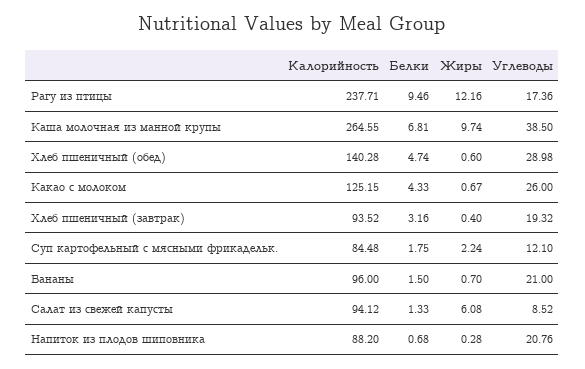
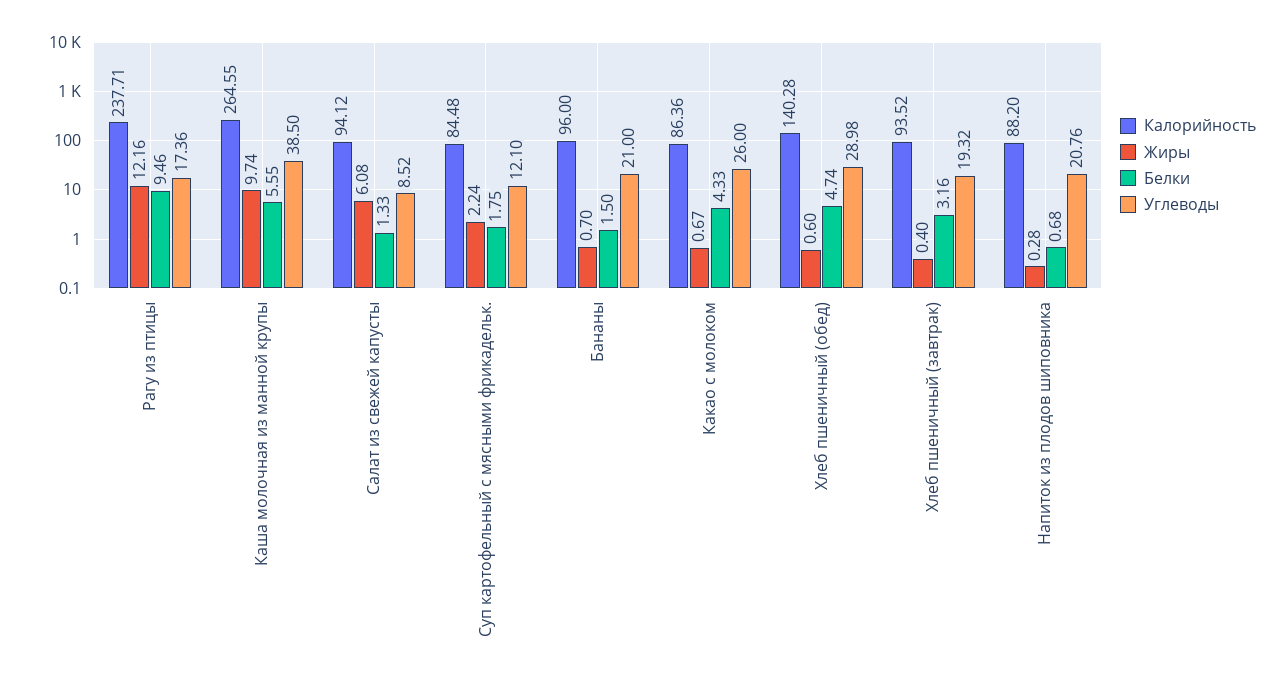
Белки, Каша молочная из манной крупы: 6.81 -> 5.55
Калорийность, Какао с молоком: 125.15 -> 86.36

